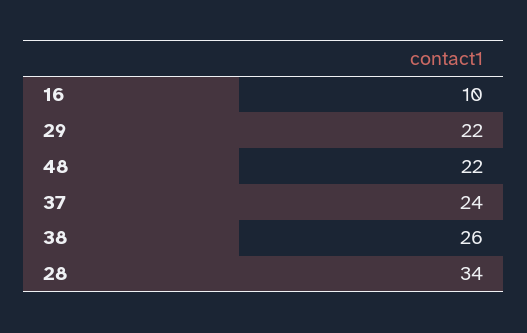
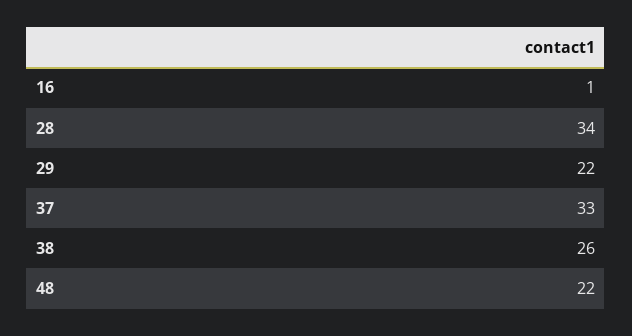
16: 10 -> 1
37: 24 -> 33

